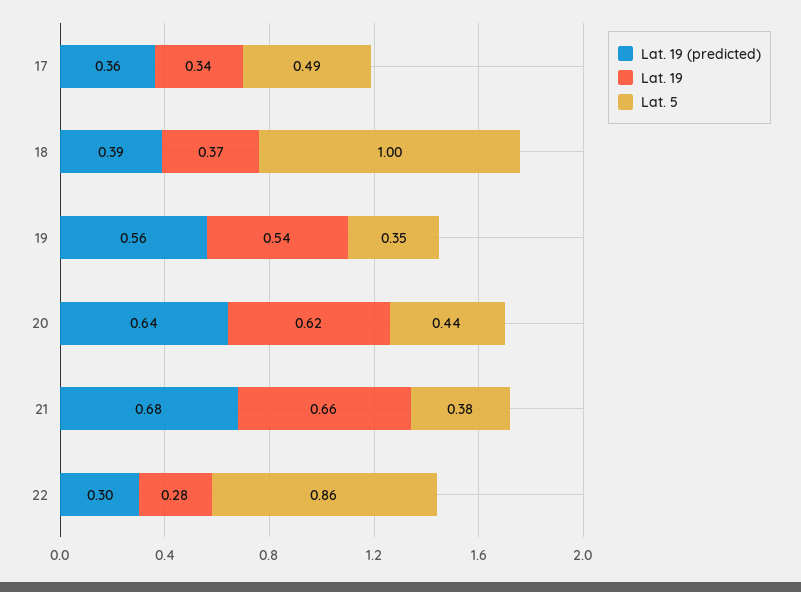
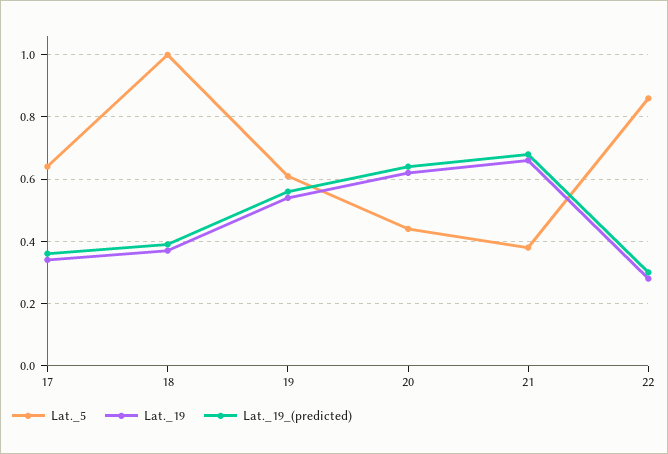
Lat. 5, 17: 0.49 -> 0.65
Lat. 5, 19: 0.35 -> 0.6

